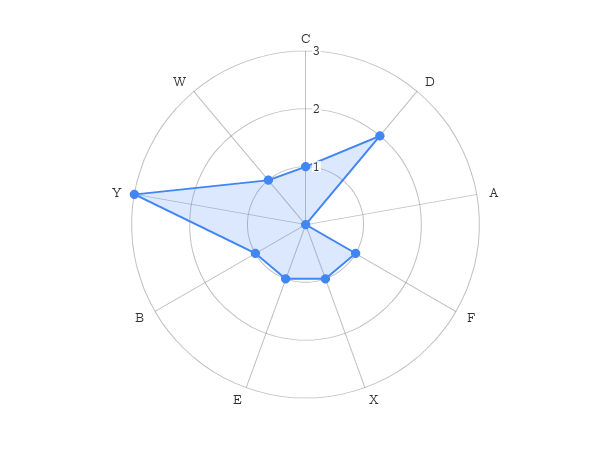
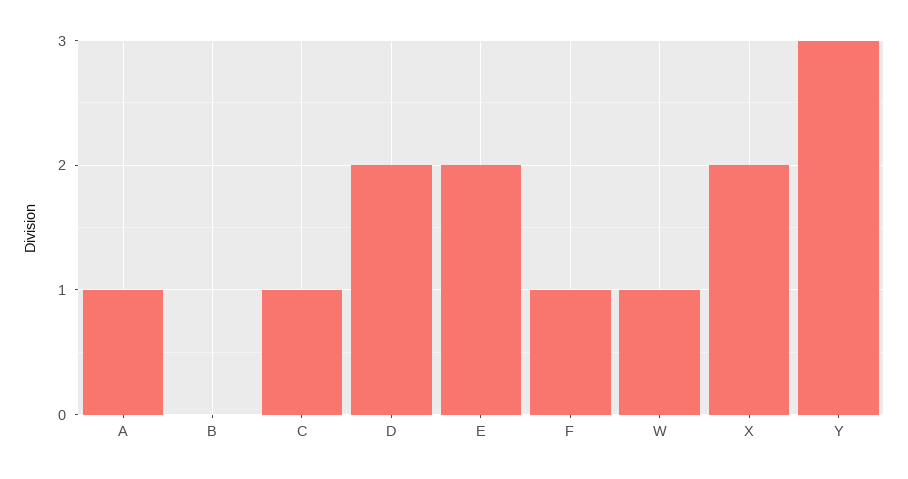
A: 0 -> 1
X: 1 -> 2
E: 1 -> 2
B: 1 -> 0

